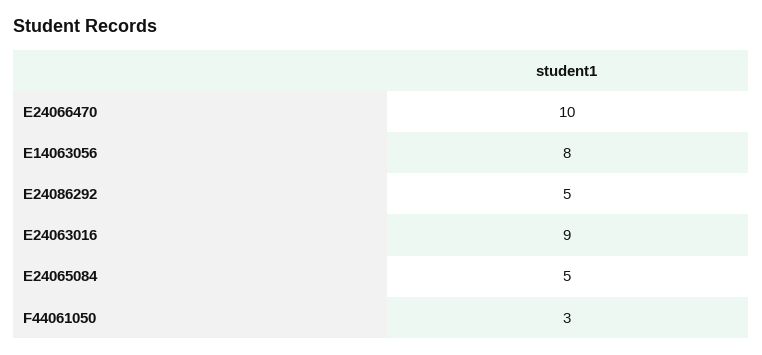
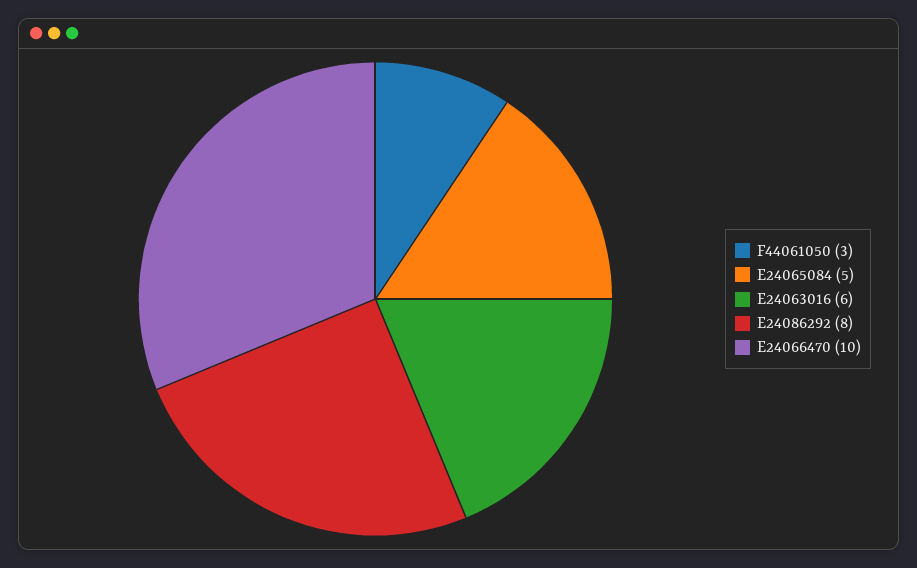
E14063056: 8 -> none
E24086292: 5 -> 8
E24063016: 9 -> 6

